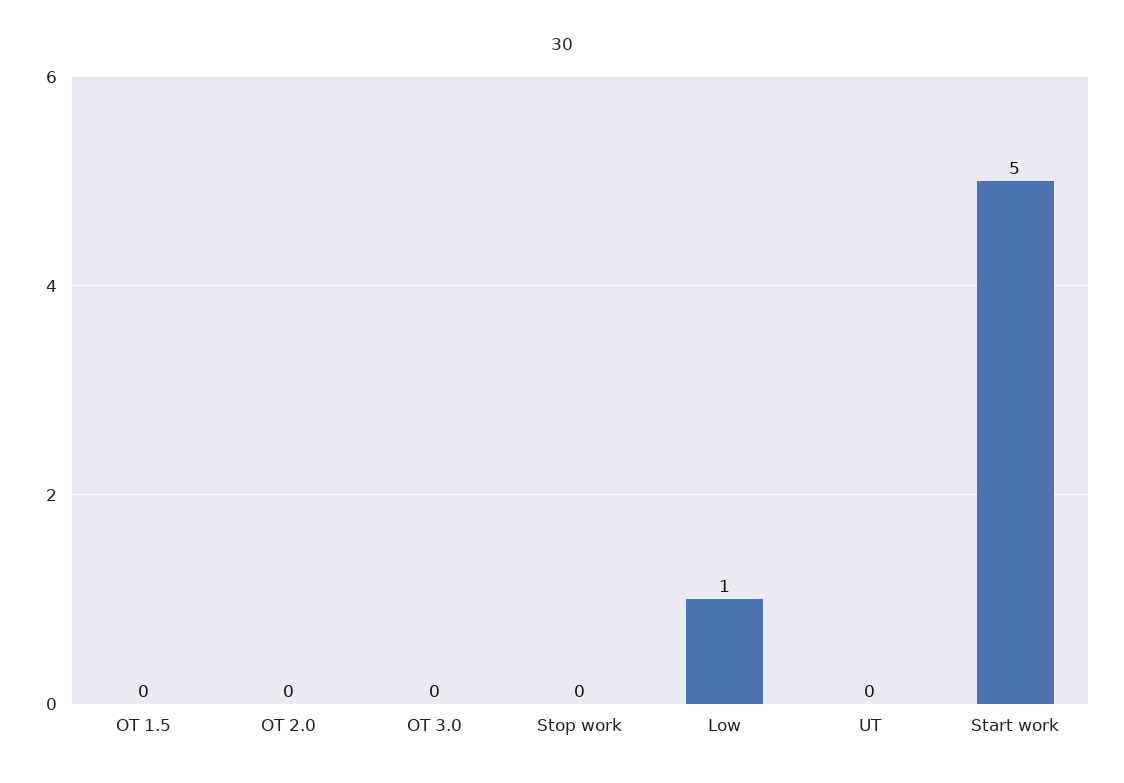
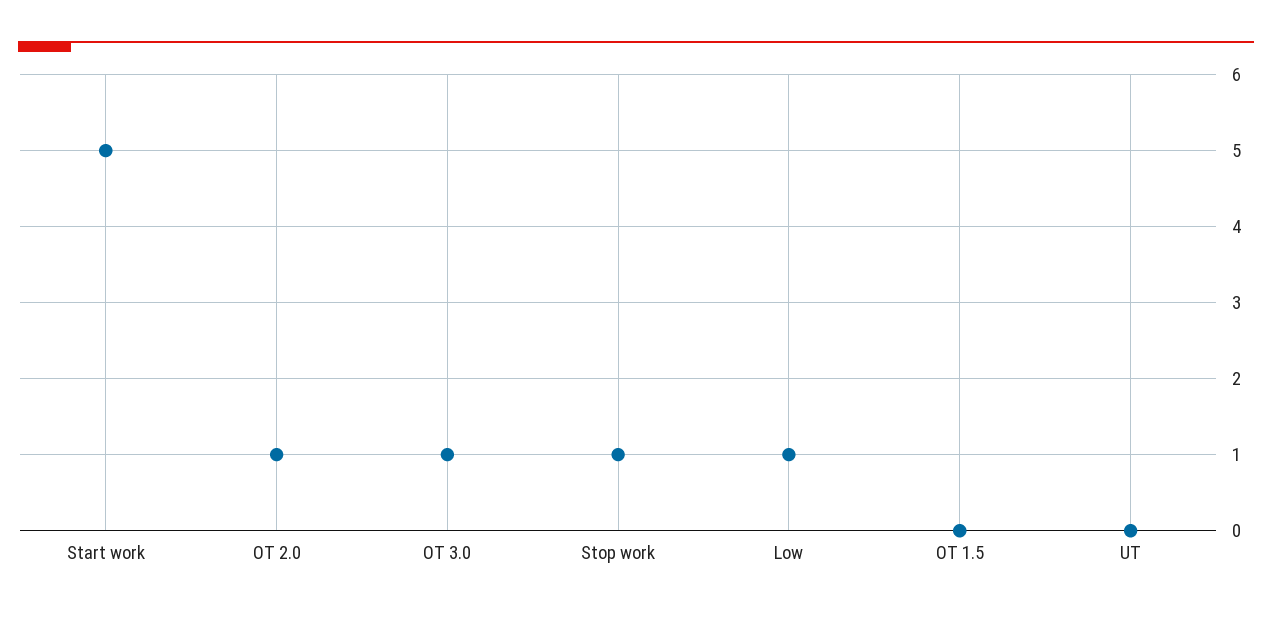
OT 2.0: 0 -> 1
OT 3.0: 0 -> 1
Stop work: 0 -> 1

